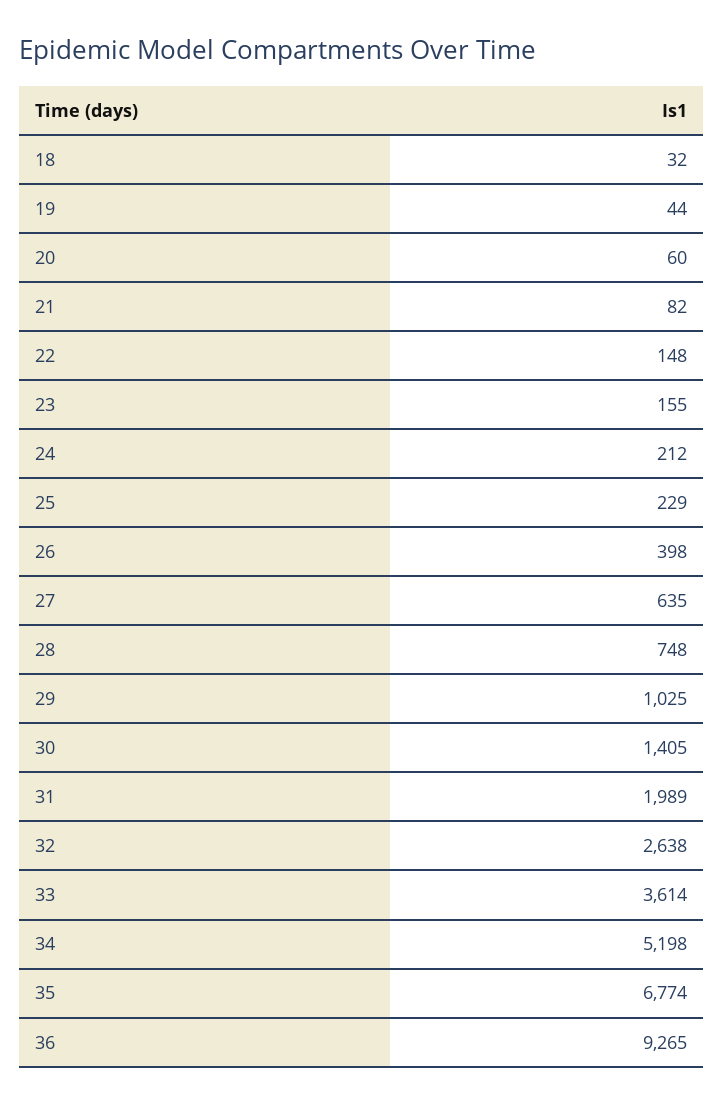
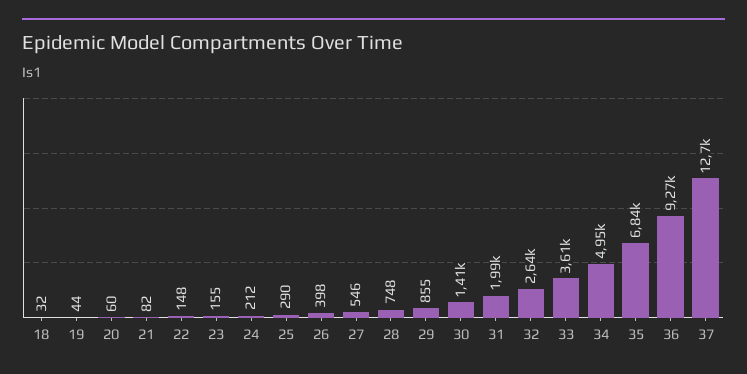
25: 229 -> 290
27: 635 -> 546
29: 1025 -> 855
34: 5198 -> 4950
35: 6774 -> 6840
37: none -> 12700

